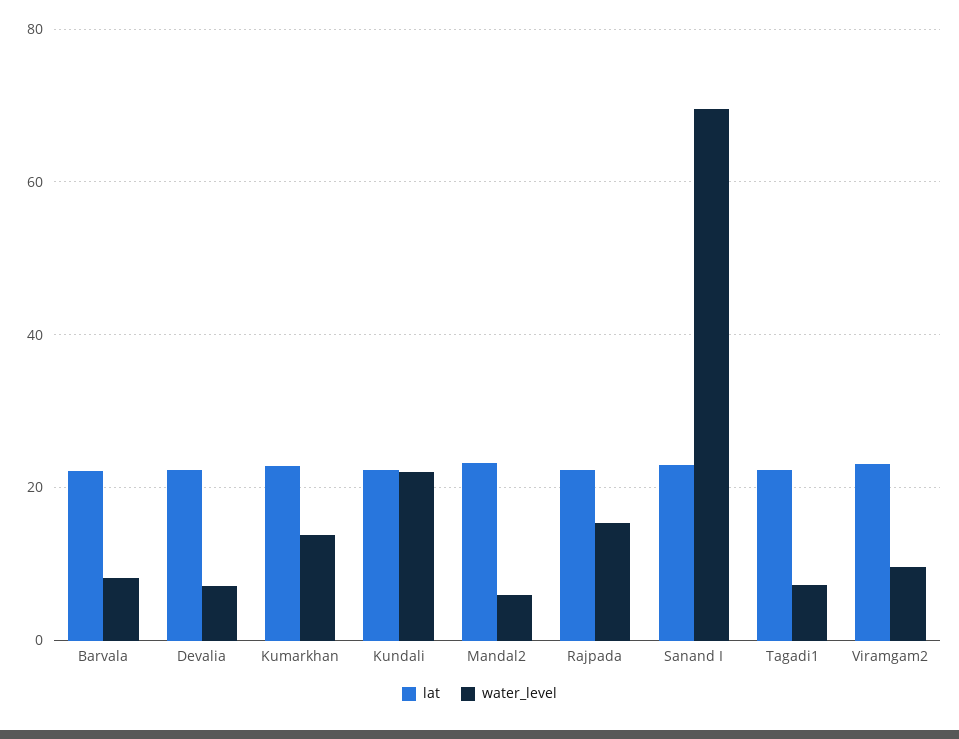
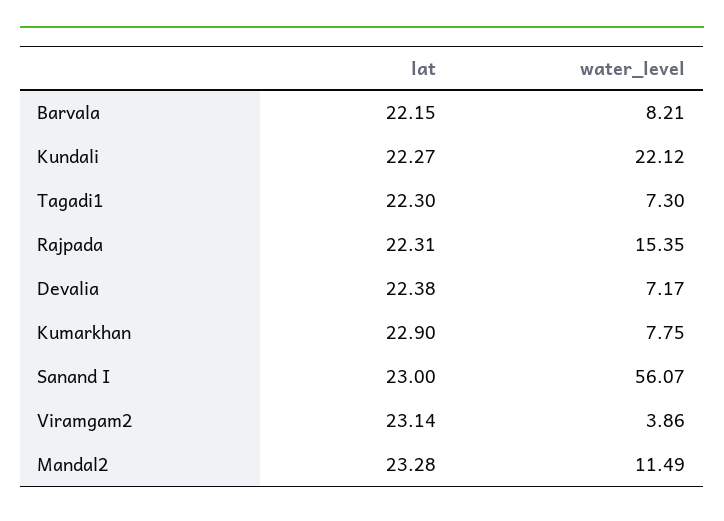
water_level, Kumarkhan: 14 -> 7.75
water_level, Mandal2: 6 -> 11.49
water_level, Sanand I: 70 -> 56.07
water_level, Viramgam2: 10 -> 3.86

